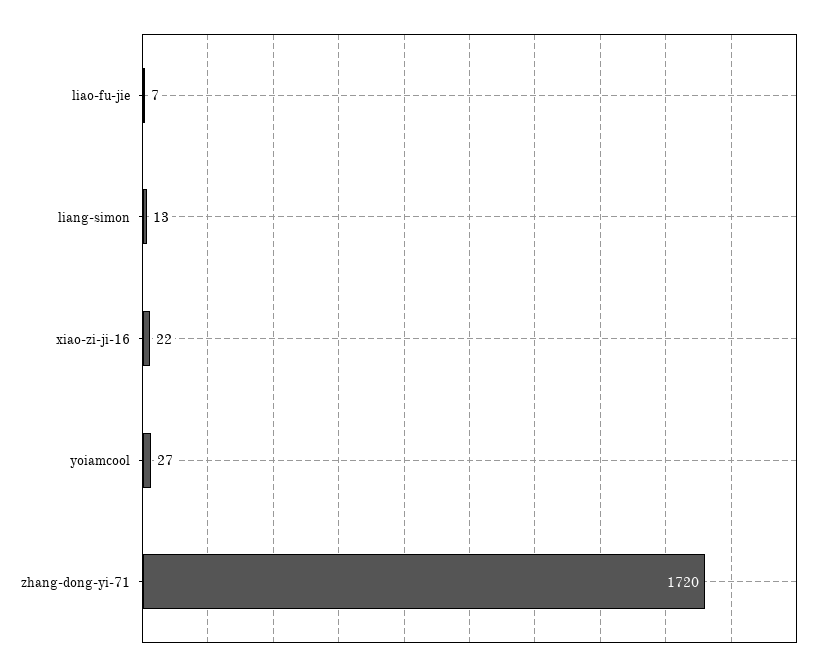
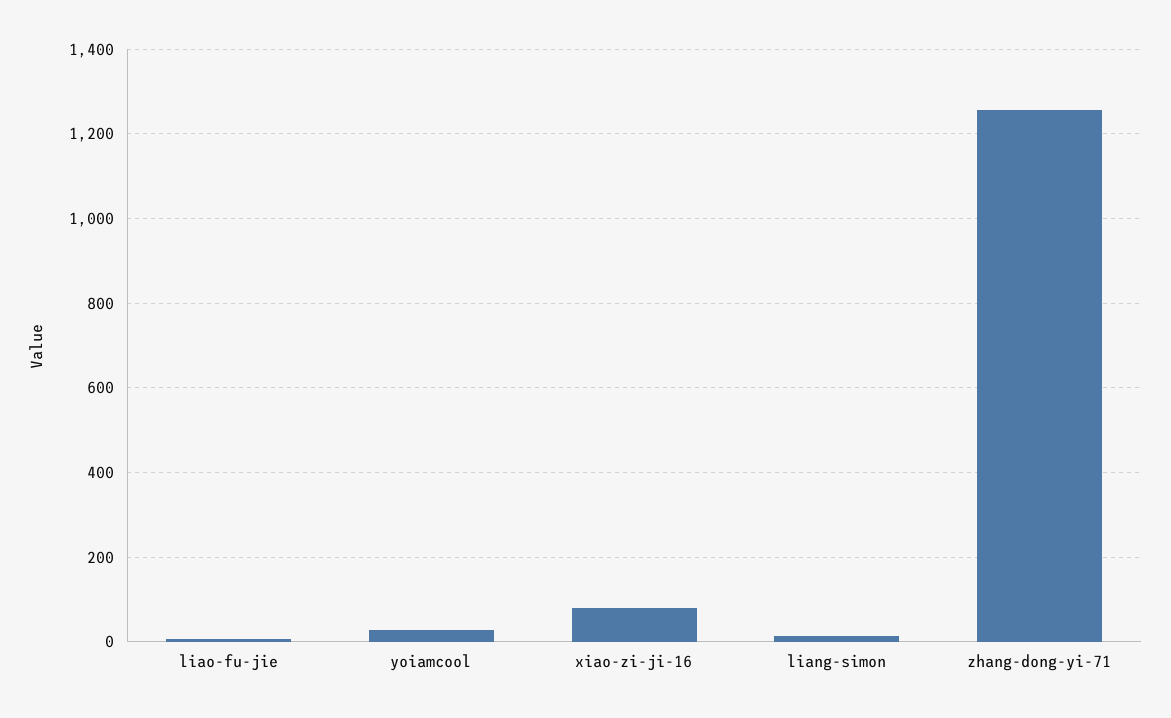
xiao-zi-ji-16: 22 -> 80
zhang-dong-yi-71: 1720 -> 1260

